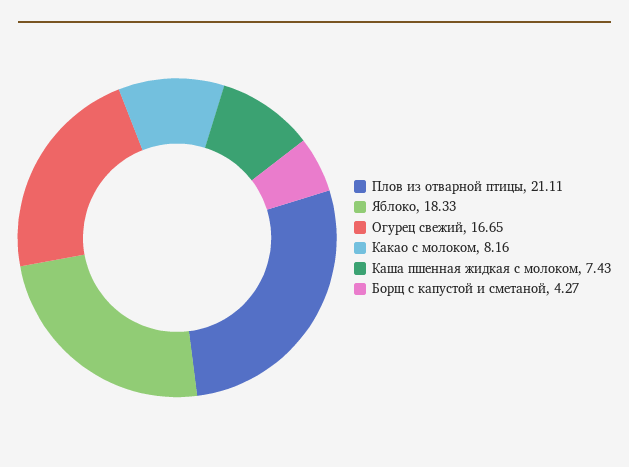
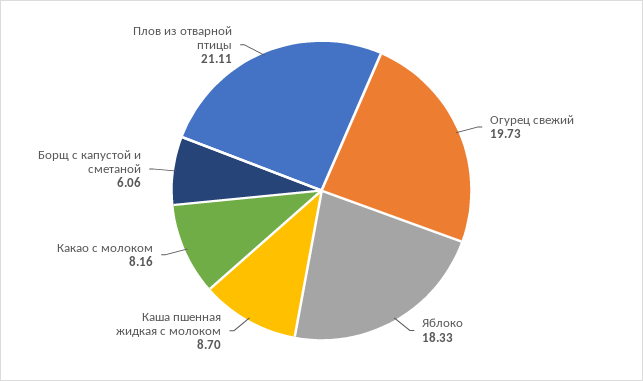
Огурец свежий: 16.65 -> 19.73
Каша пшенная жидкая с молоком: 7.43 -> 8.7
Борщ с капустой и сметаной: 4.27 -> 6.06

